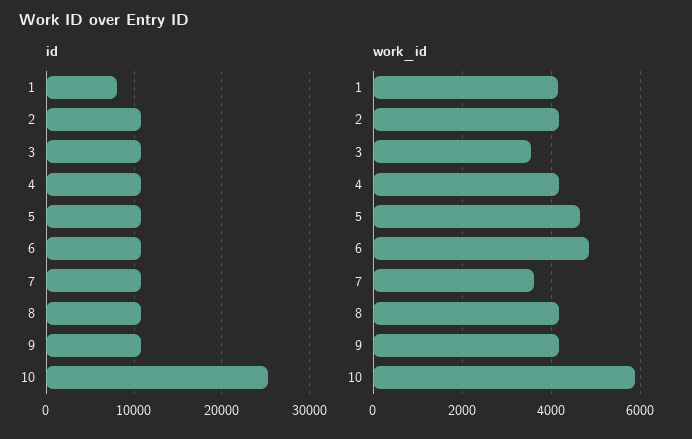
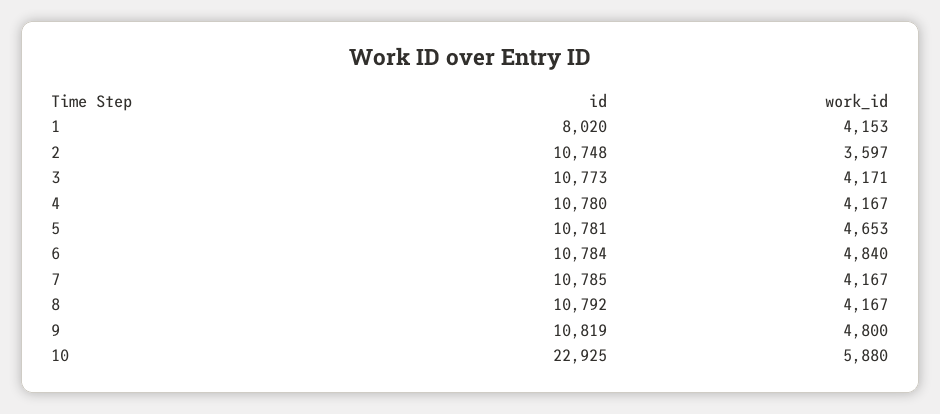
id, 10: 25000 -> 22925
work_id, 2: 4200 -> 3597
work_id, 3: 3600 -> 4171
work_id, 7: 3600 -> 4167
work_id, 9: 4200 -> 4800

